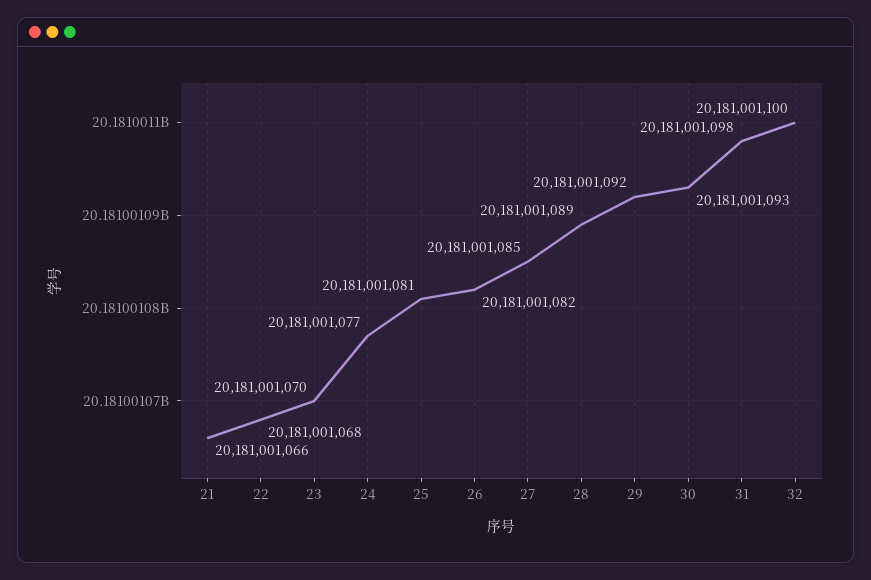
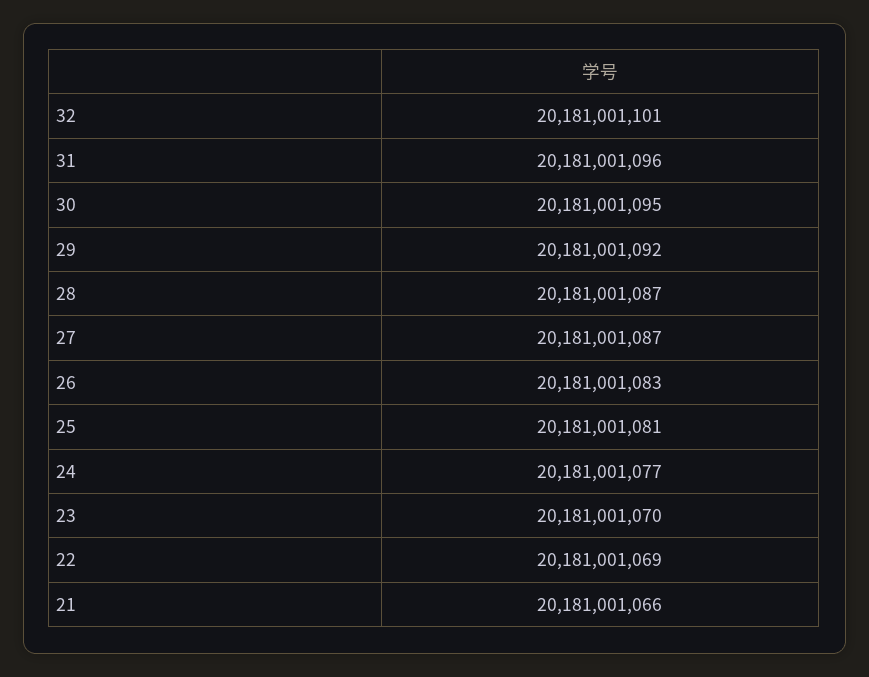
22: 20181001068 -> 20181001069
26: 20181001082 -> 20181001083
27: 20181001085 -> 20181001087
28: 20181001089 -> 20181001087
30: 20181001093 -> 20181001095
31: 20181001098 -> 20181001096
32: 20181001100 -> 20181001101

